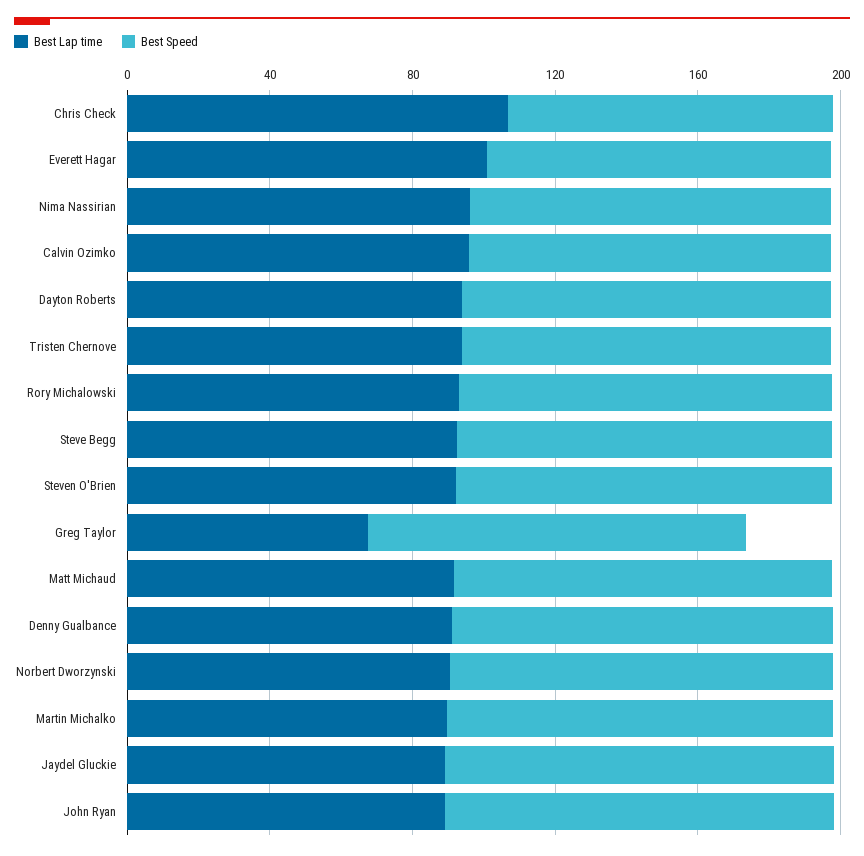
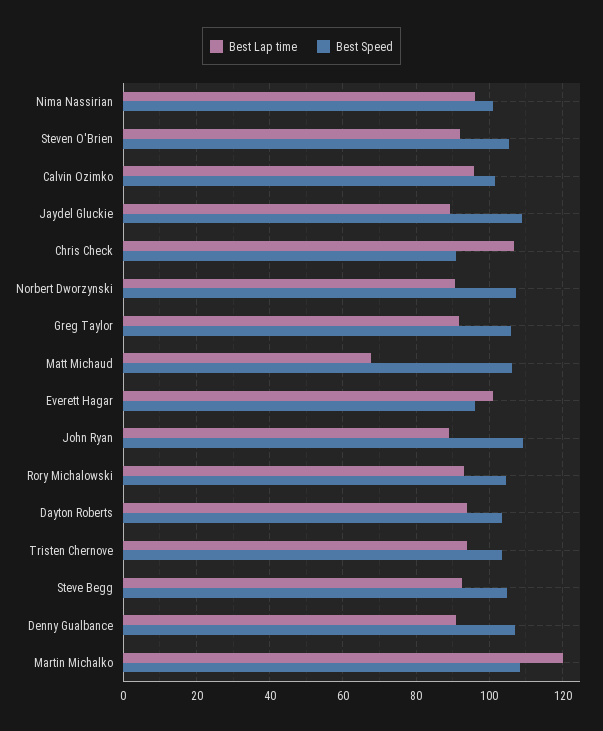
Best Lap time, Greg Taylor: 70 -> 92
Best Lap time, Matt Michaud: 90 -> 68
Best Lap time, Martin Michalko: 90 -> 120

